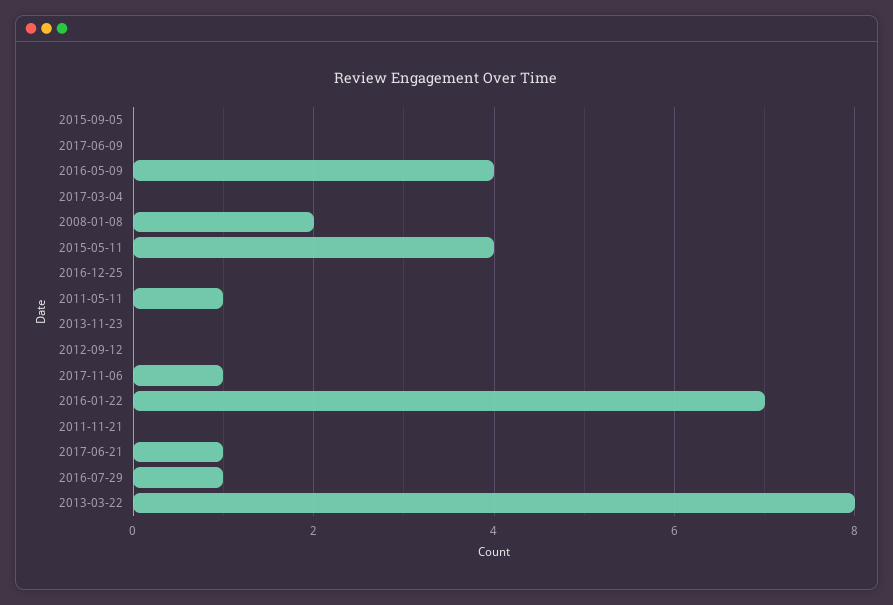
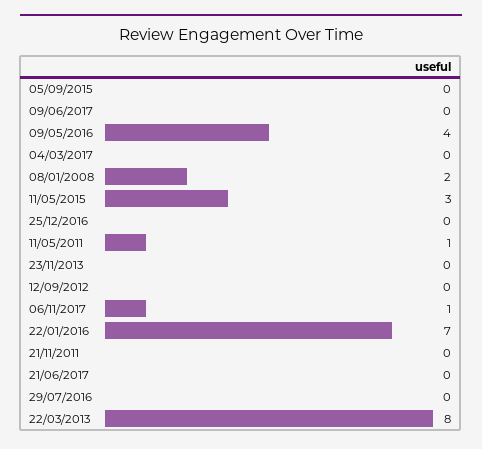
2015-05-11: 4 -> 3
2017-06-21: 1 -> 0
2016-07-29: 1 -> 0

